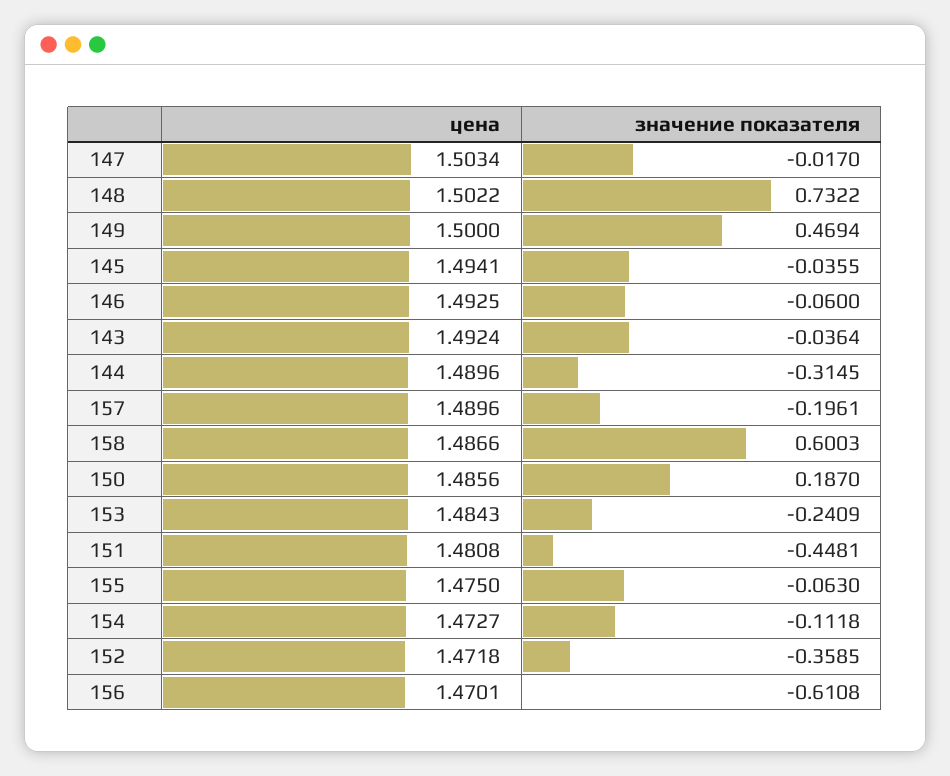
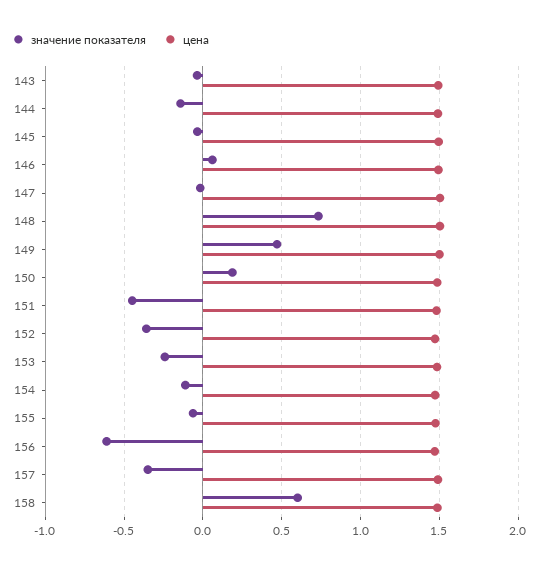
значение показателя, 146: -0.06 -> 0.05
значение показателя, 144: -0.3145 -> -0.15
значение показателя, 157: -0.1961 -> -0.35

